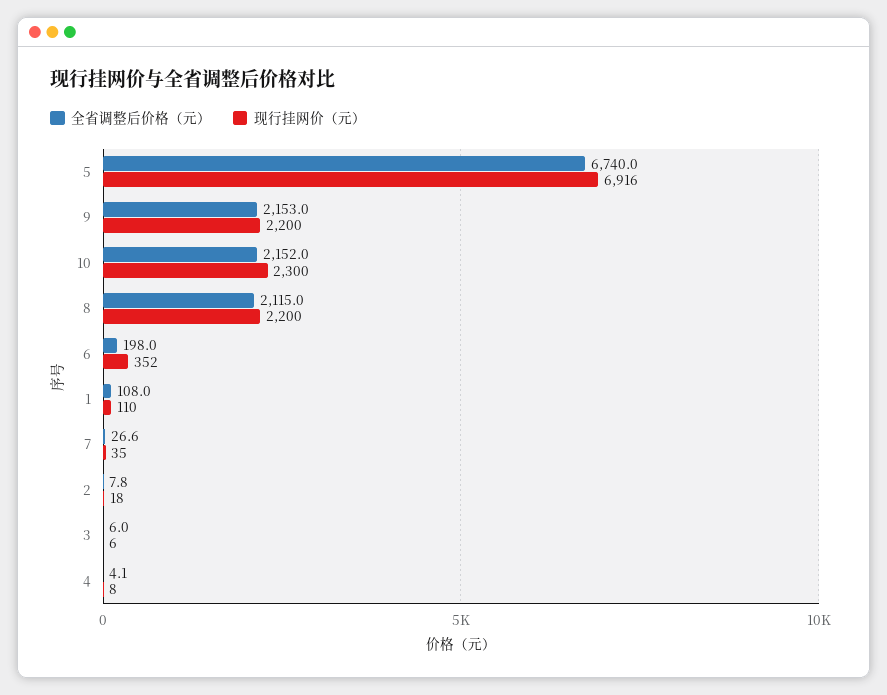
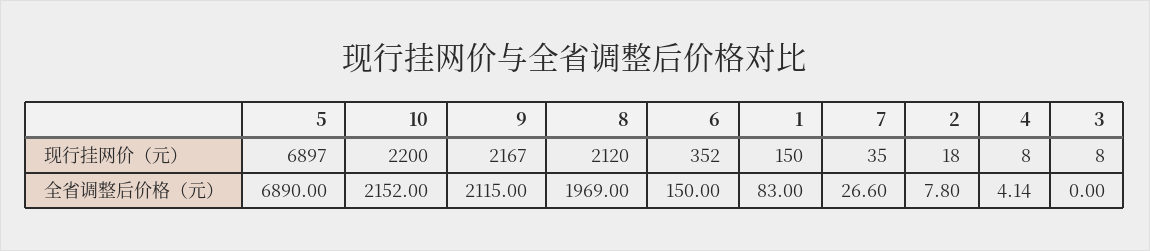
全省调整后价格（元）, 5: 6740 -> 6890
现行挂网价（元）, 5: 6916 -> 6897
全省调整后价格（元）, 9: 2153 -> 2115
现行挂网价（元）, 9: 2200 -> 2167
现行挂网价（元）, 10: 2300 -> 2200
全省调整后价格（元）, 8: 2115 -> 1969
现行挂网价（元）, 8: 2200 -> 2120
全省调整后价格（元）, 6: 198 -> 150
全省调整后价格（元）, 1: 108 -> 83
现行挂网价（元）, 1: 110 -> 150
全省调整后价格（元）, 3: 6 -> 0
现行挂网价（元）, 3: 6 -> 8

